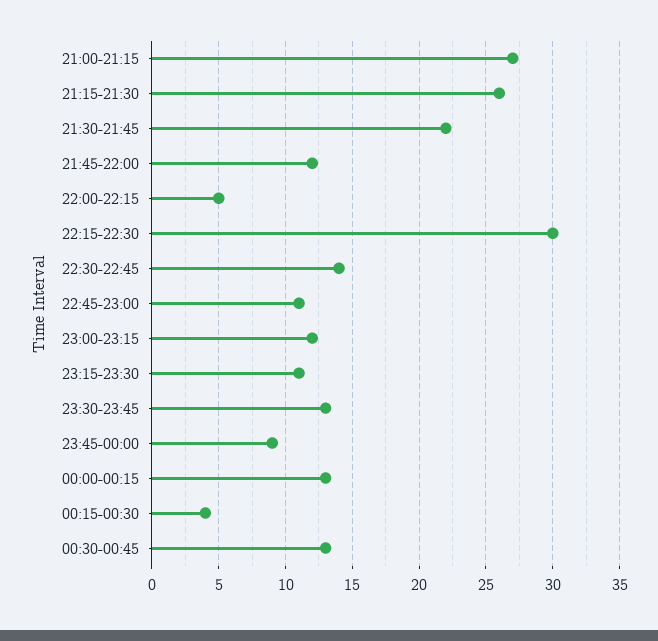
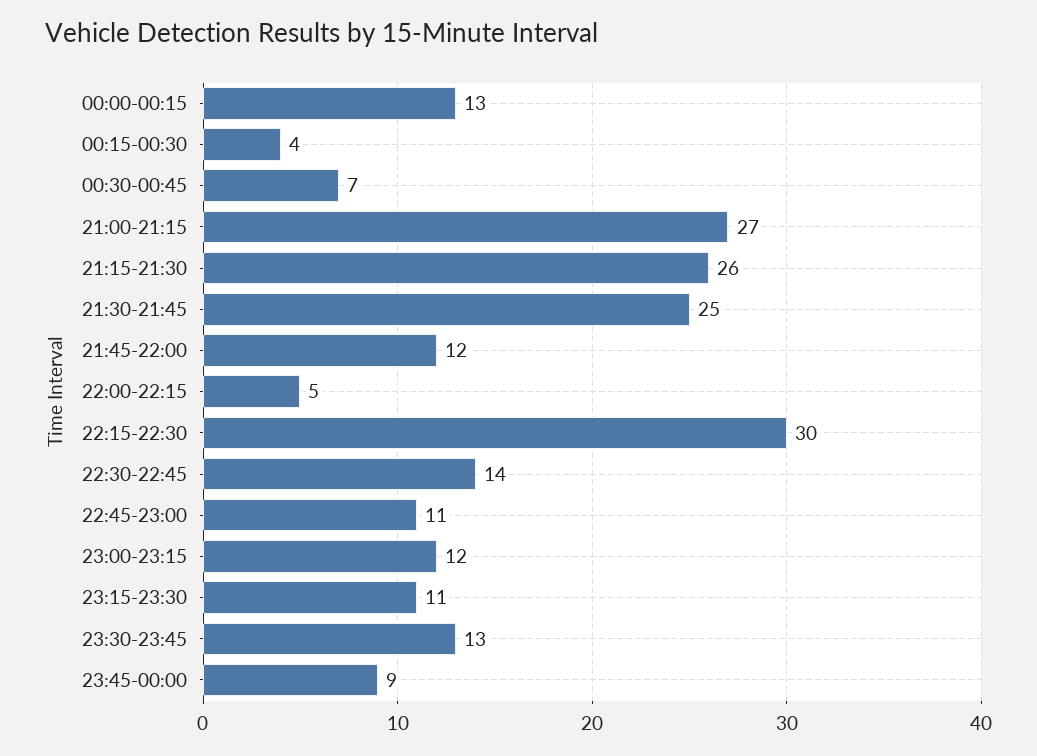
21:30-21:45: 22 -> 25
00:30-00:45: 13 -> 7

